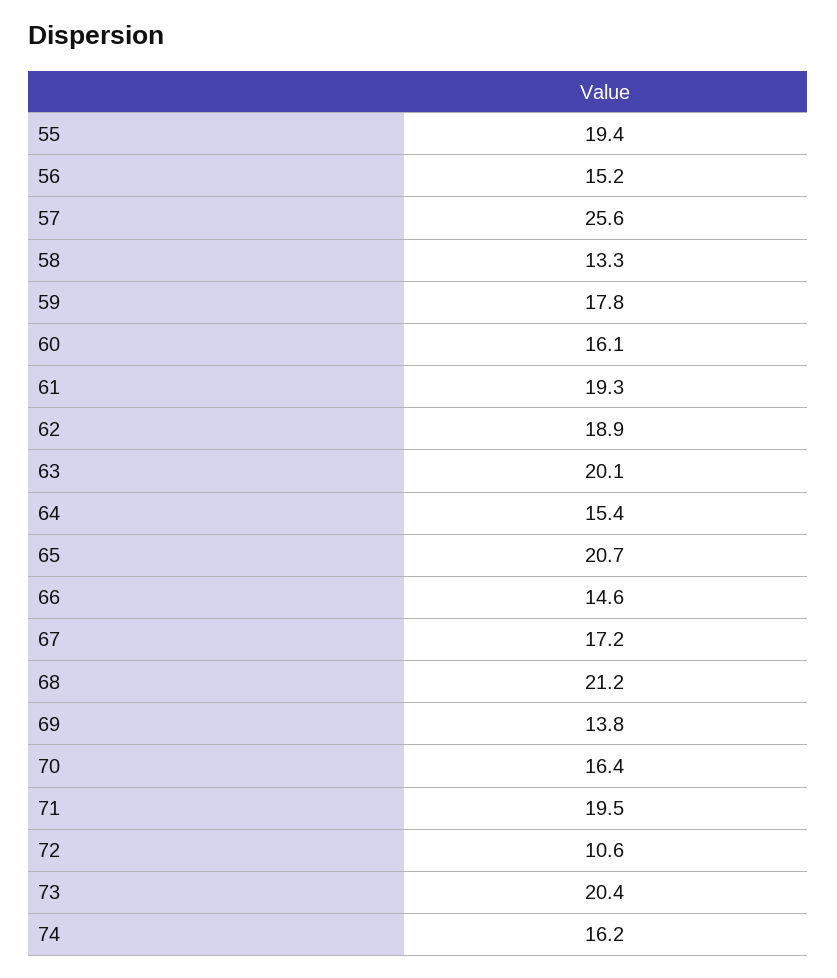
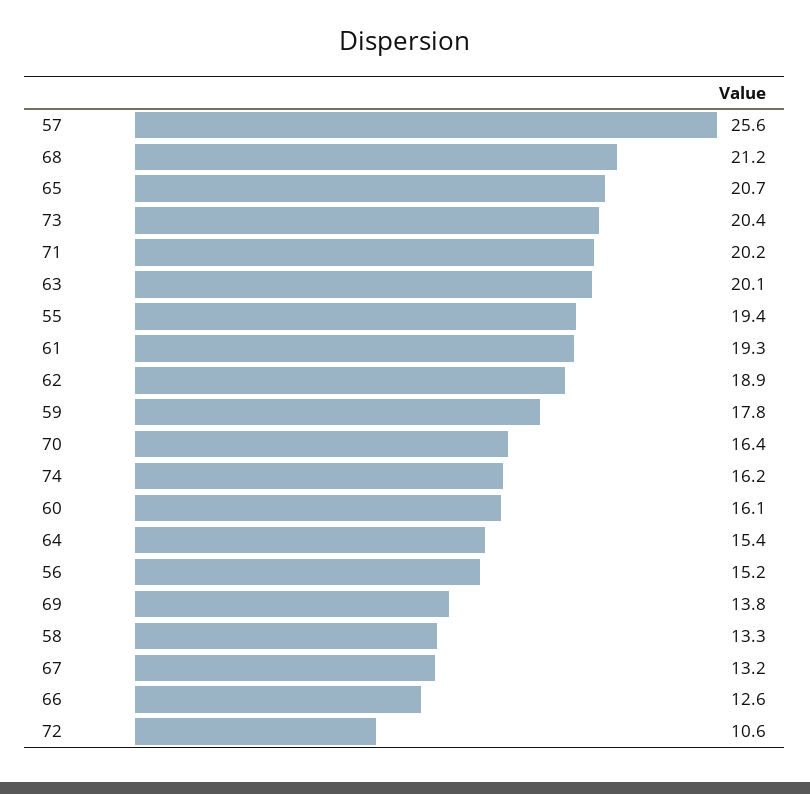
66: 14.6 -> 12.6
67: 17.2 -> 13.2
71: 19.5 -> 20.2

